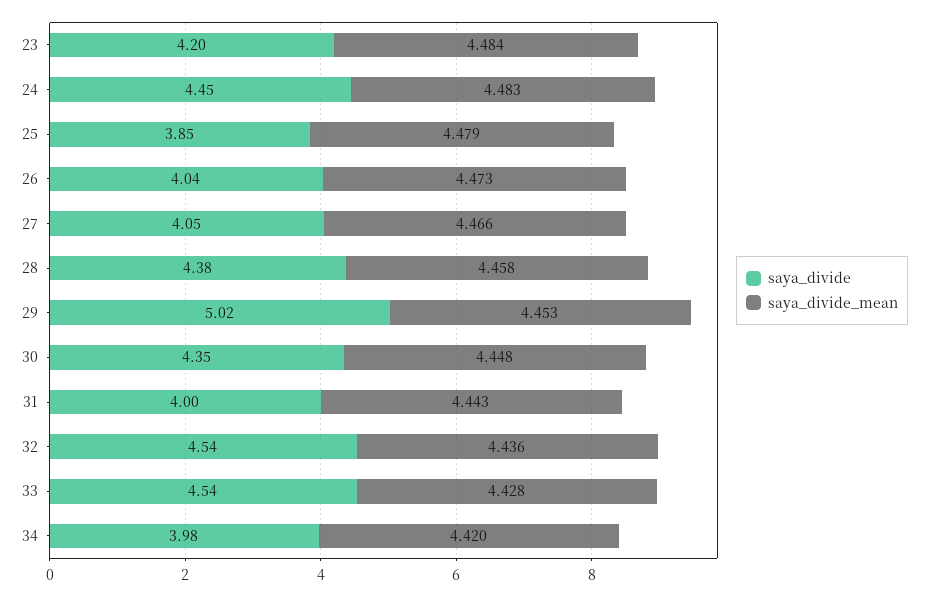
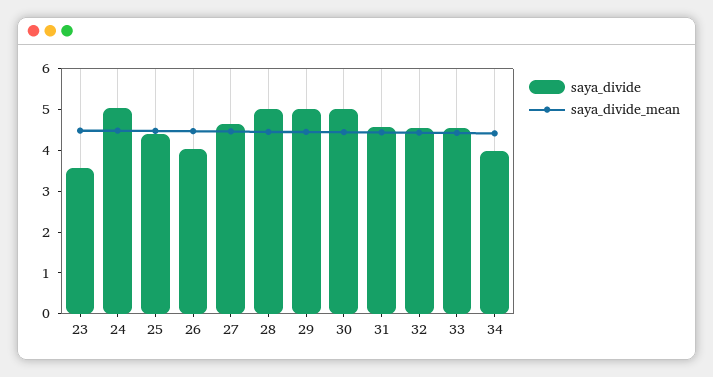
saya_divide, 23: 4.2 -> 3.6
saya_divide, 24: 4.45 -> 5
saya_divide, 25: 3.85 -> 4.4
saya_divide, 27: 4.05 -> 4.6
saya_divide, 28: 4.38 -> 5
saya_divide, 30: 4.35 -> 5
saya_divide, 31: 4 -> 4.6

